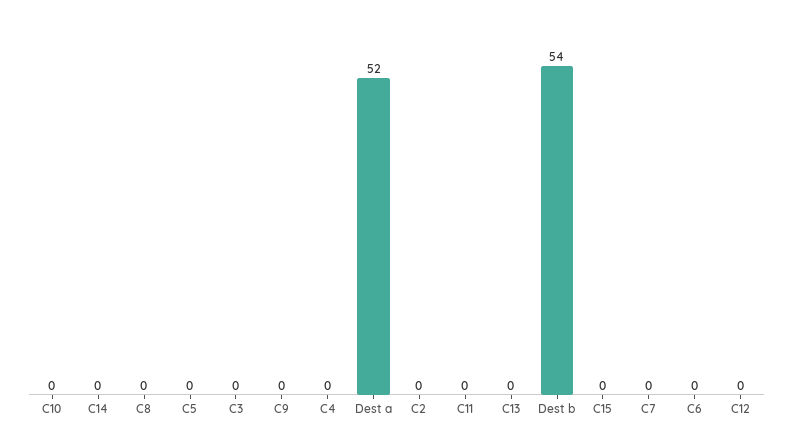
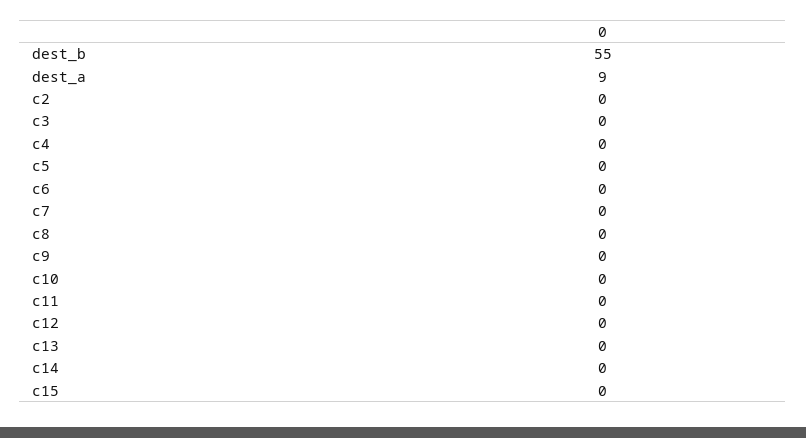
Dest a: 52 -> 9
Dest b: 54 -> 55

